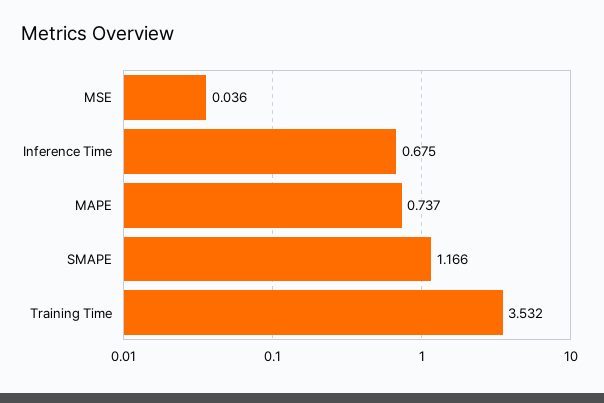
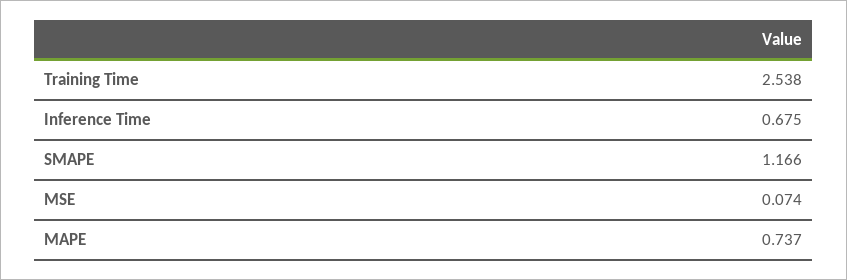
MSE: 0.036 -> 0.074
Training Time: 3.532 -> 2.538

